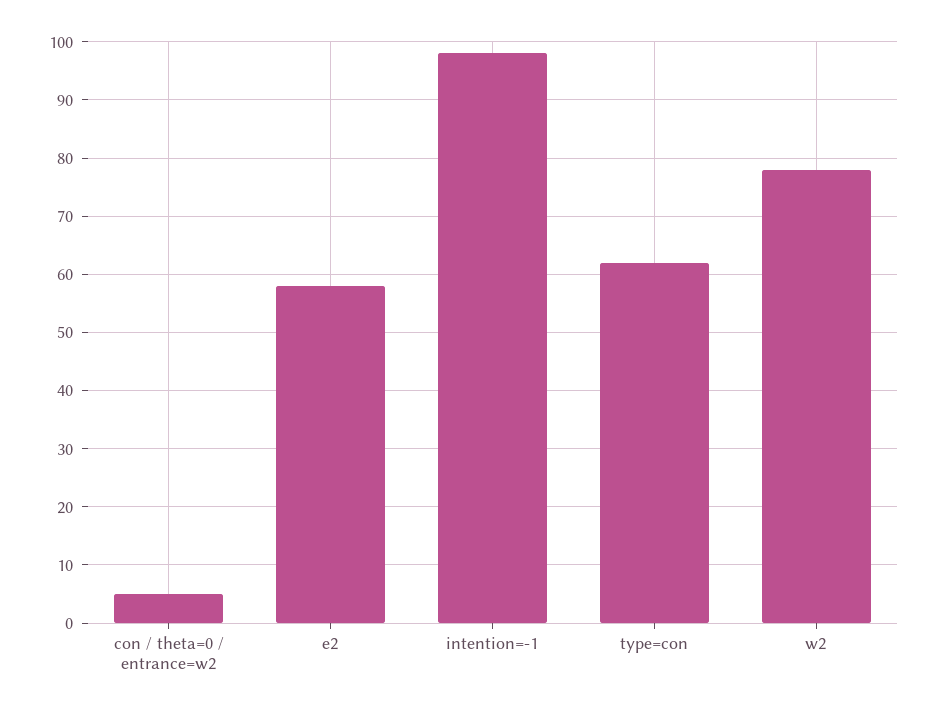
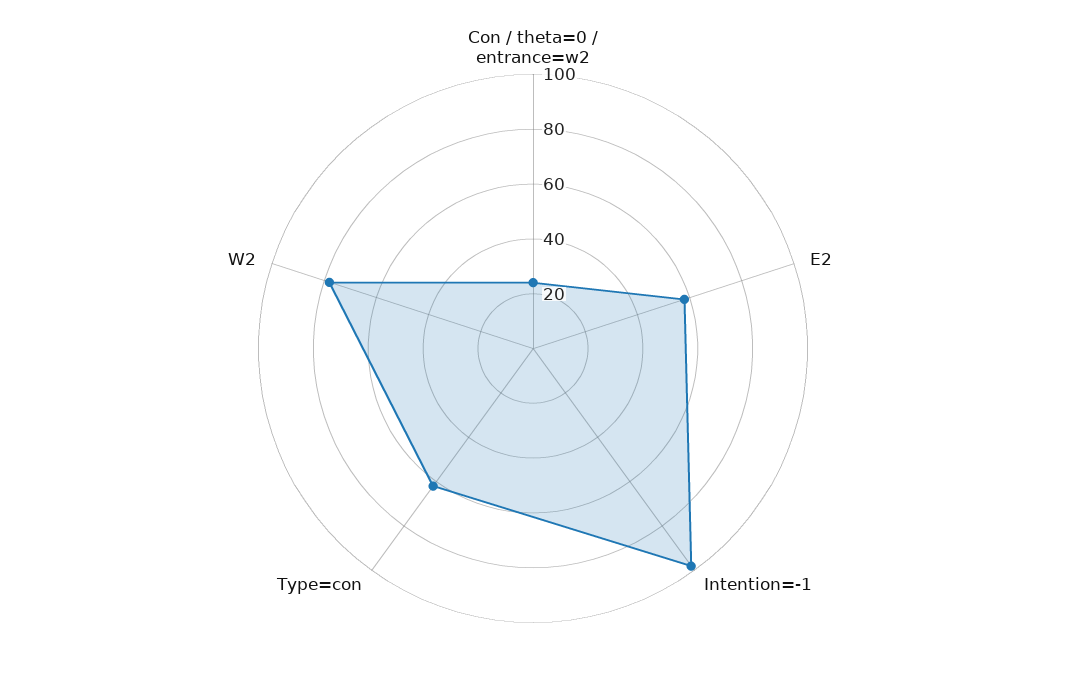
con / theta=0 / entrance=w2: 5 -> 25

